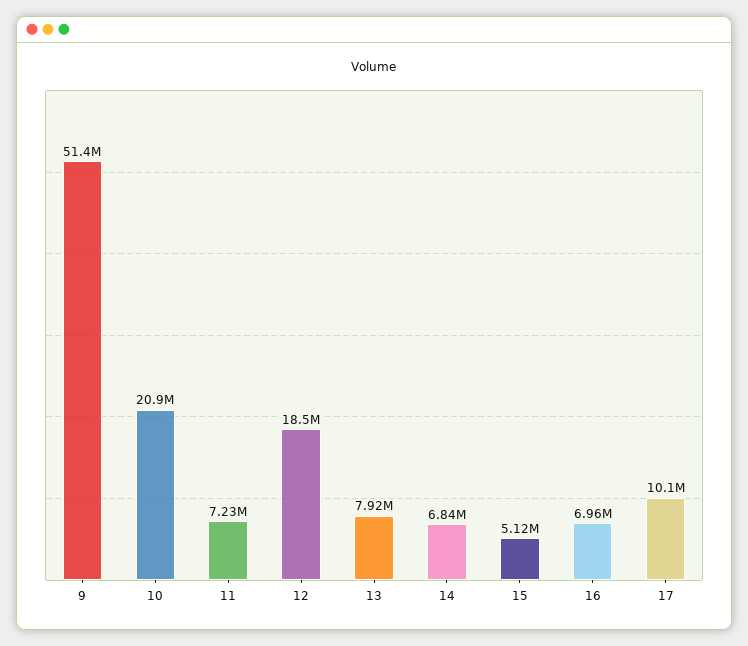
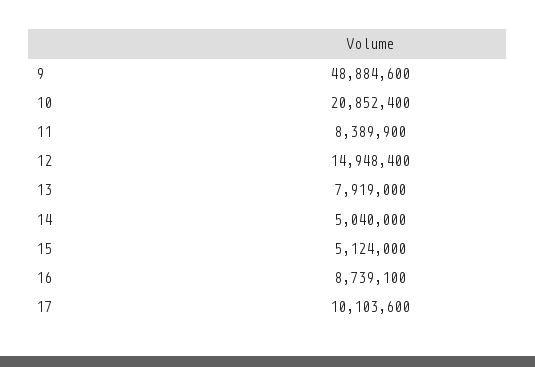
9: 51400000 -> 48884600
11: 7230000 -> 8389900
12: 18500000 -> 14948400
14: 6840000 -> 5040000
16: 6960000 -> 8739100

